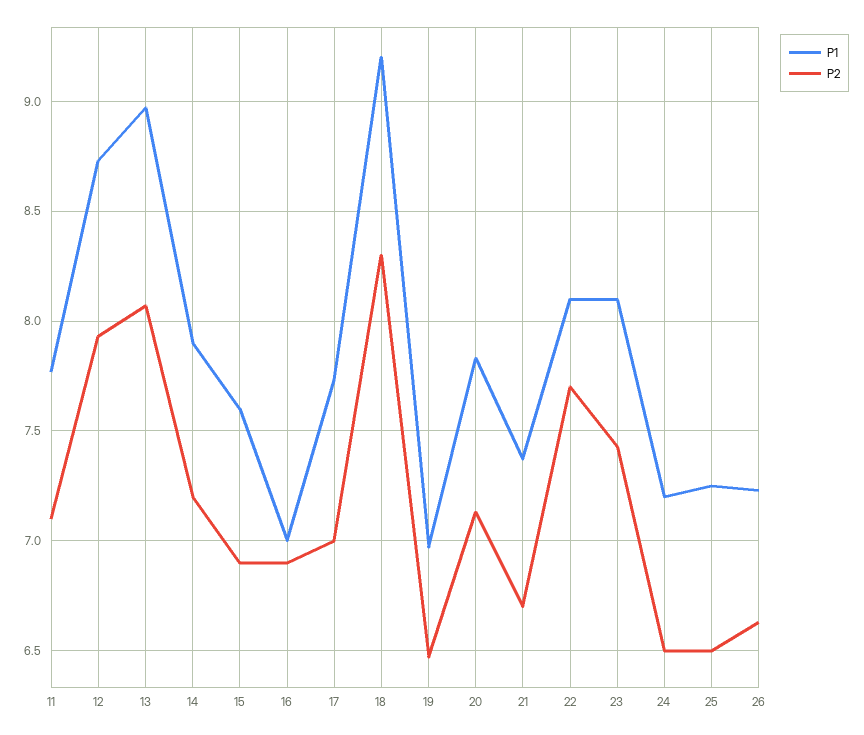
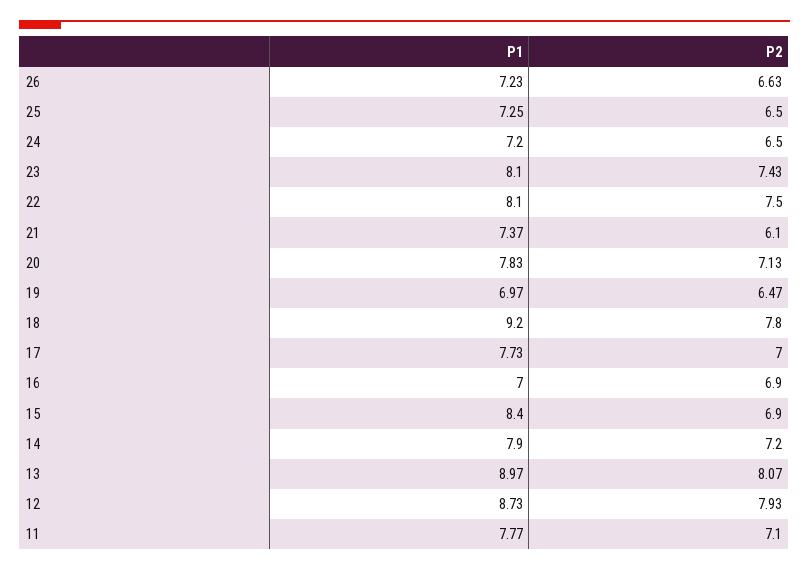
P1, 15: 7.6 -> 8.4
P2, 18: 8.3 -> 7.8
P2, 21: 6.7 -> 6.1
P2, 22: 7.7 -> 7.5

